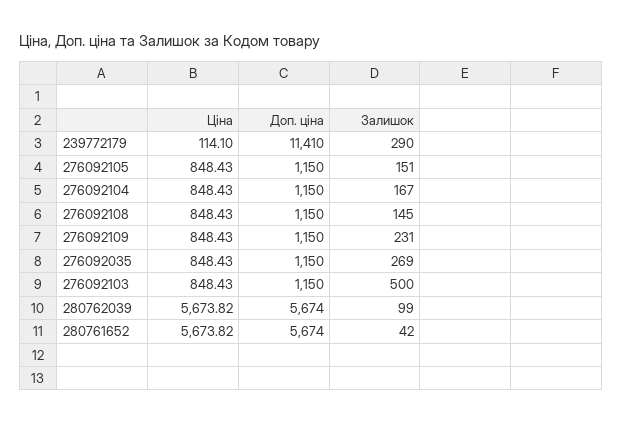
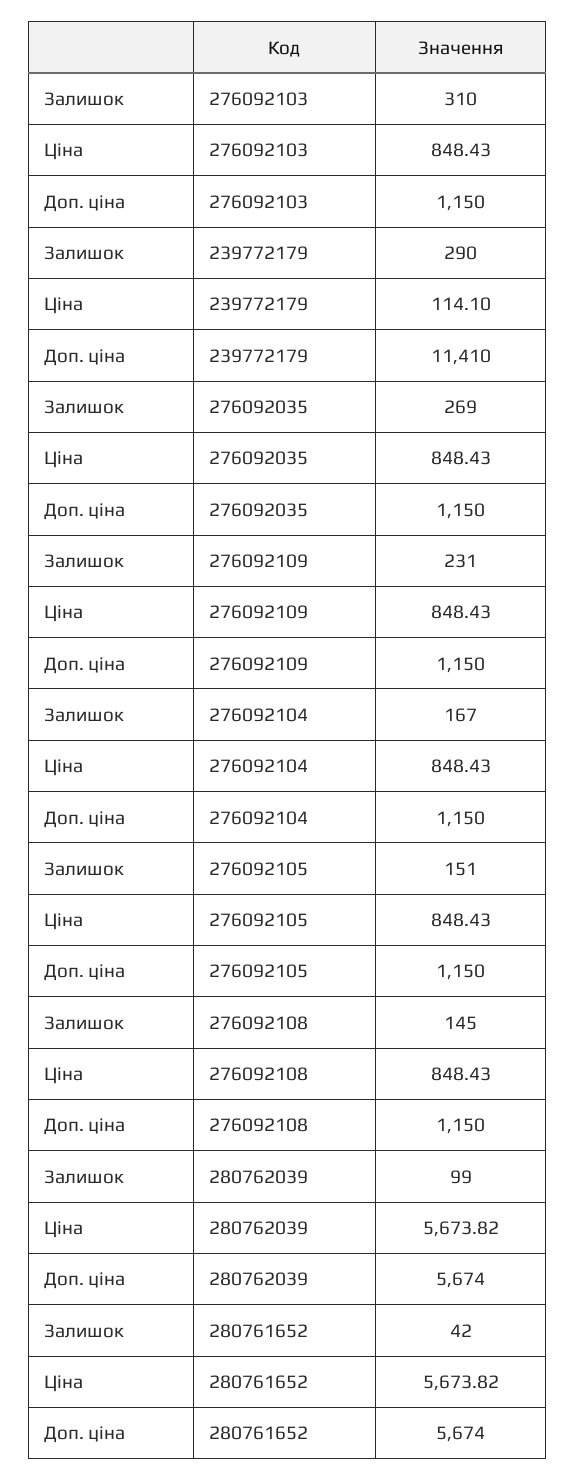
Залишок, 276092103: 500 -> 310

